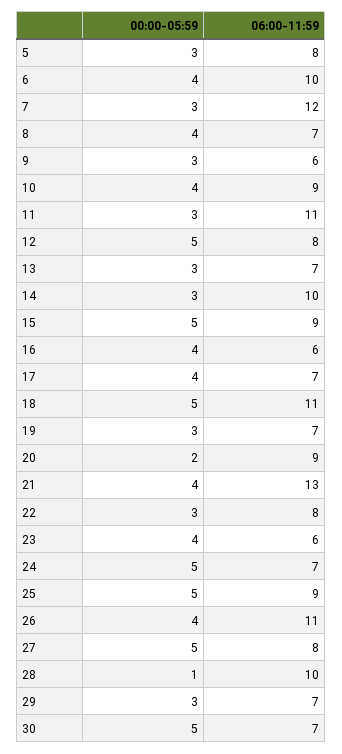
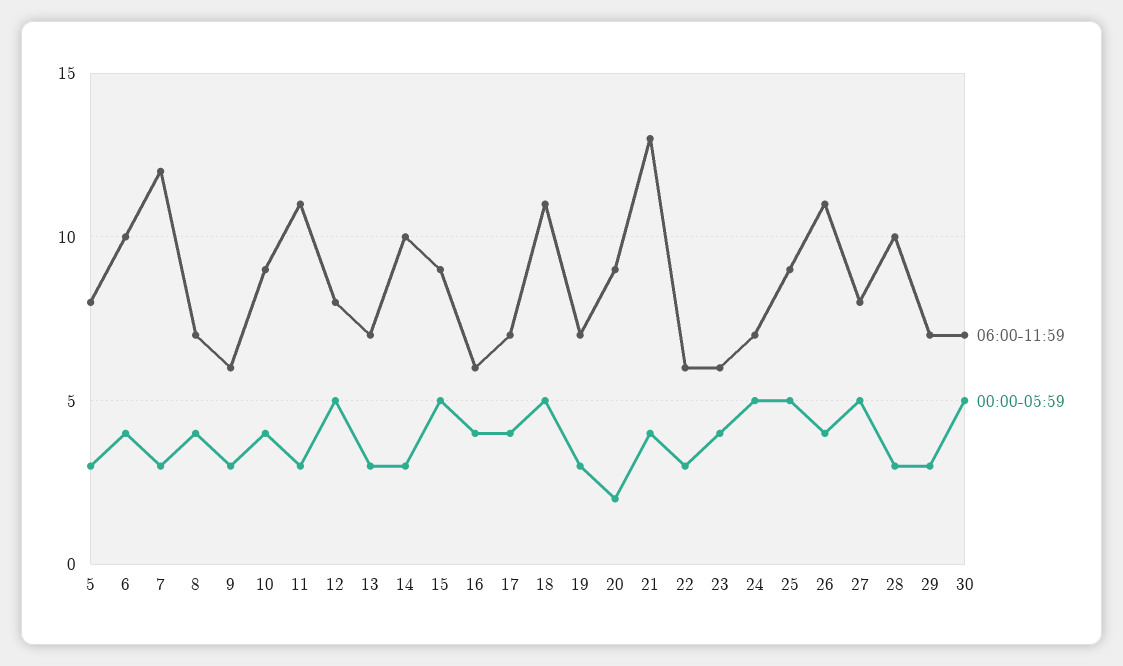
06:00-11:59, 22: 8 -> 6
00:00-05:59, 28: 1 -> 3

